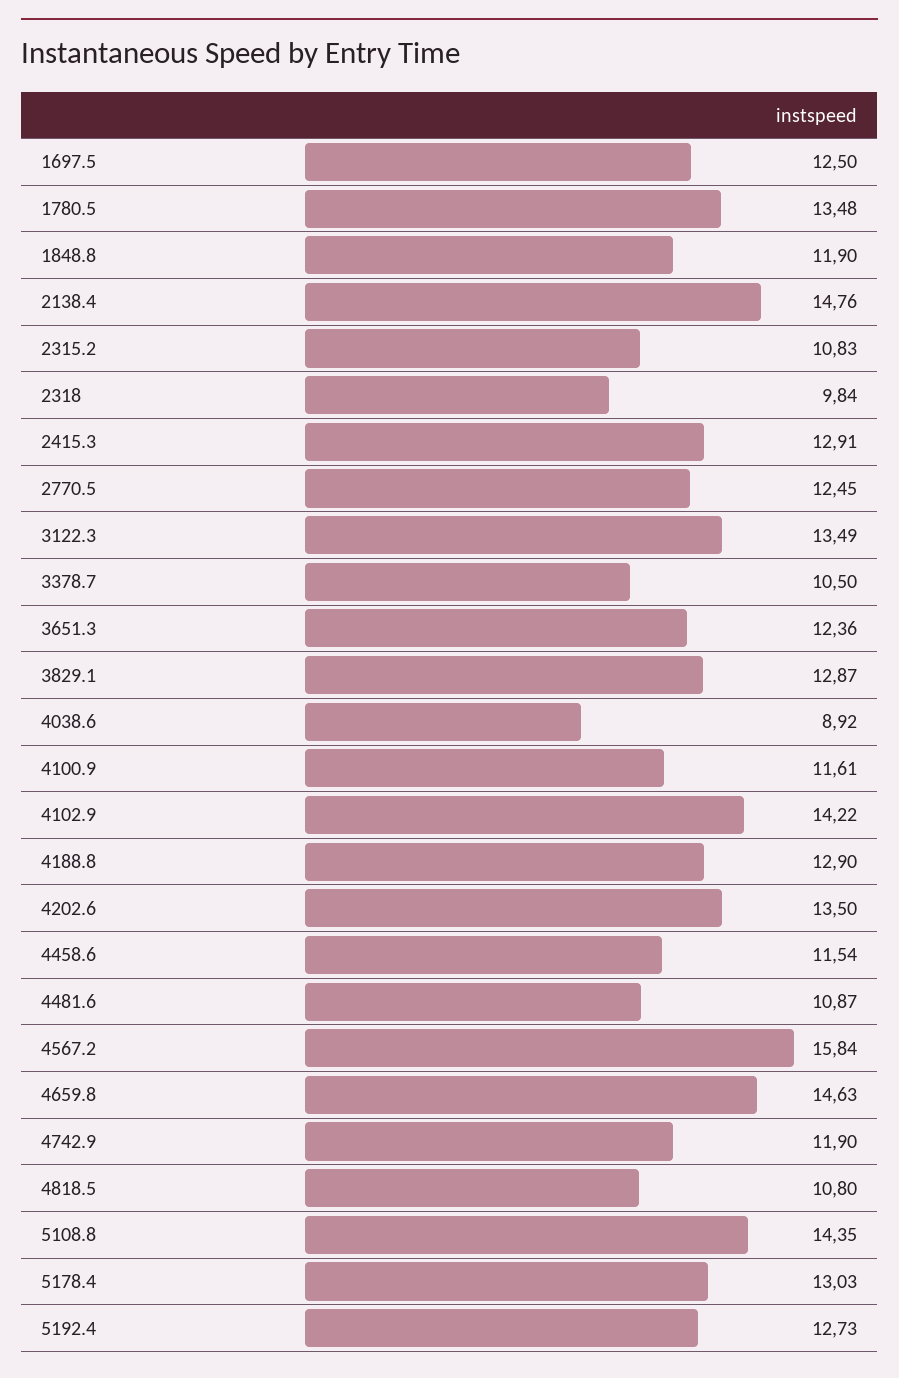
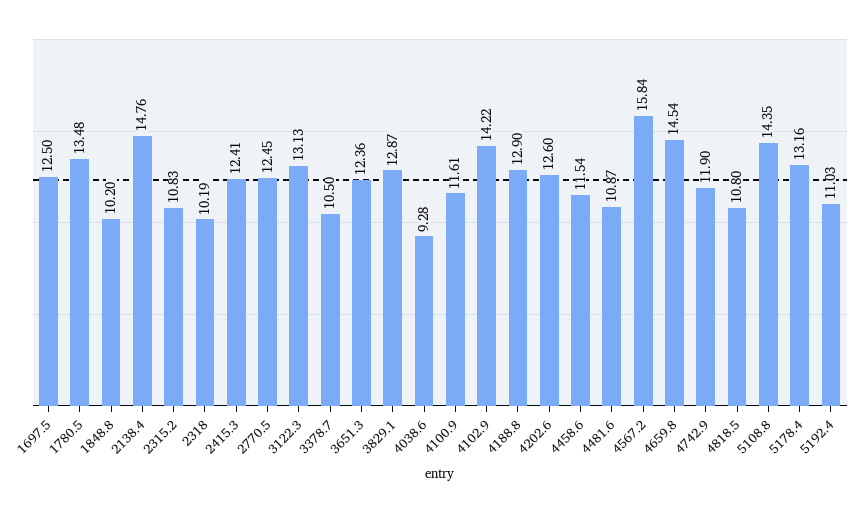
1848.8: 11.9 -> 10.2
2318: 9.84 -> 10.19
2415.3: 12.91 -> 12.41
3122.3: 13.49 -> 13.13
4038.6: 8.92 -> 9.28
4202.6: 13.5 -> 12.6
4659.8: 14.63 -> 14.54
5178.4: 13.03 -> 13.16
5192.4: 12.73 -> 11.03

